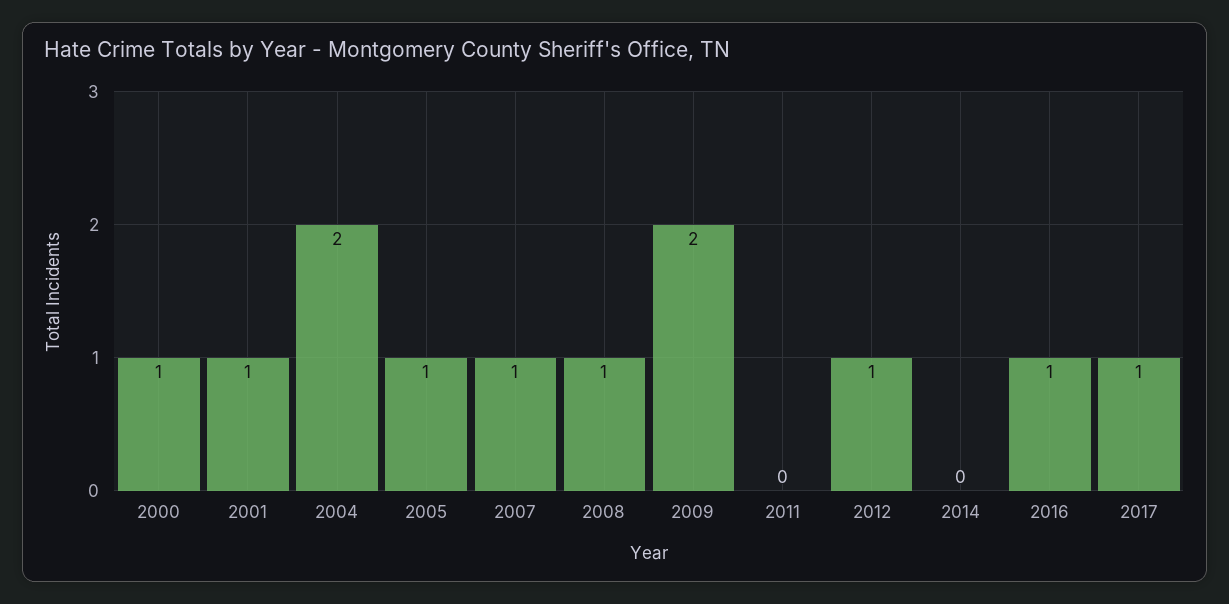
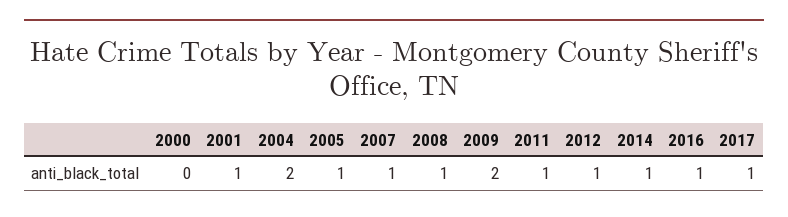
2000: 1 -> 0
2011: 0 -> 1
2014: 0 -> 1

